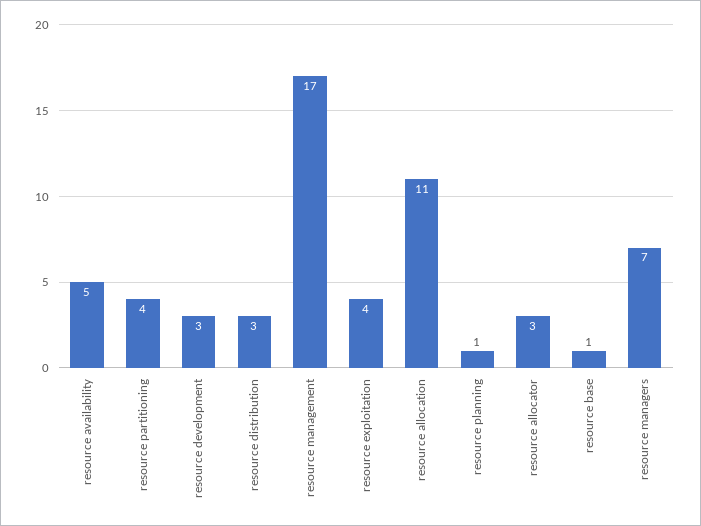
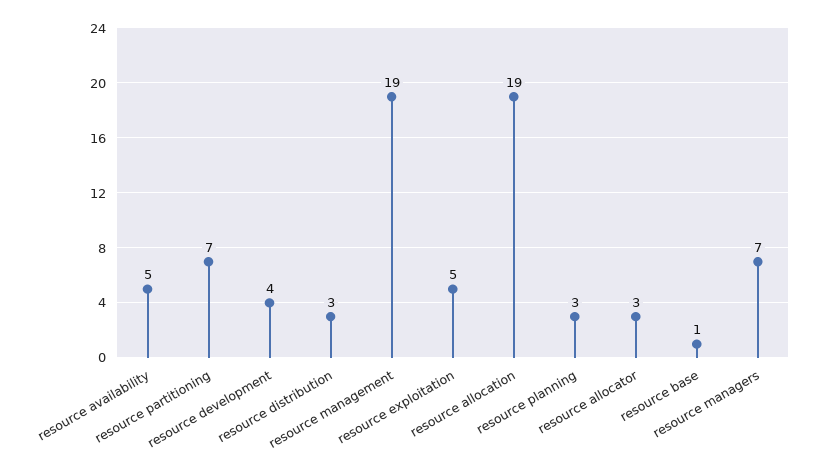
resource partitioning: 4 -> 7
resource development: 3 -> 4
resource management: 17 -> 19
resource exploitation: 4 -> 5
resource allocation: 11 -> 19
resource planning: 1 -> 3

